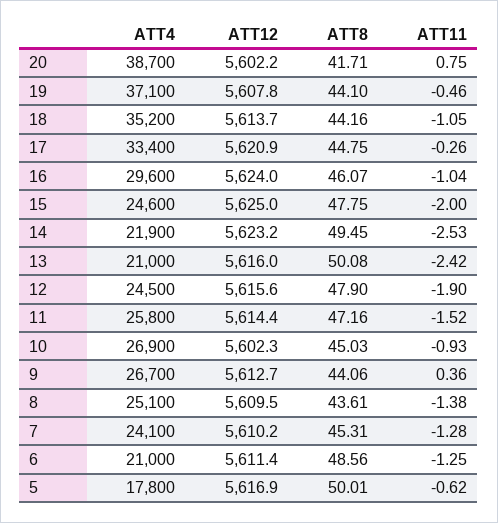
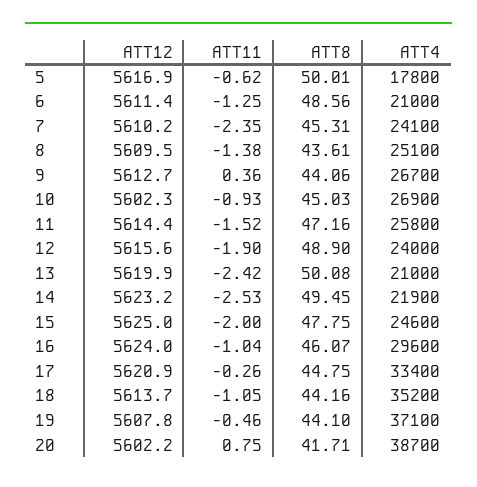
ATT12, 13: 5616 -> 5619.9
ATT4, 12: 24500 -> 24000
ATT8, 12: 47.9 -> 48.9
ATT11, 7: -1.28 -> -2.35

